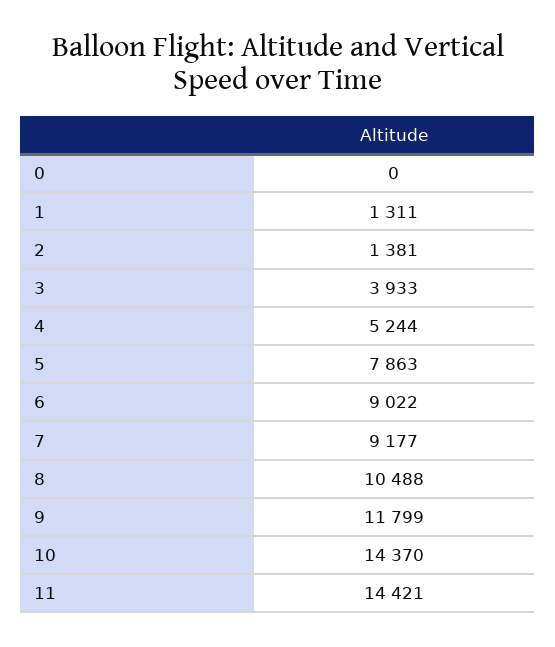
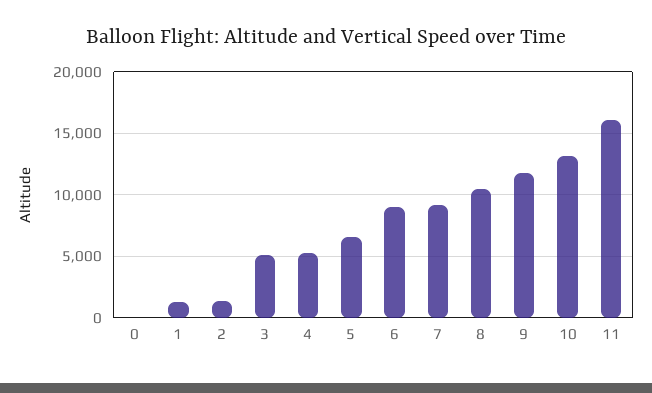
3: 3933 -> 5000
5: 7863 -> 6500
10: 14370 -> 13000
11: 14421 -> 16000

